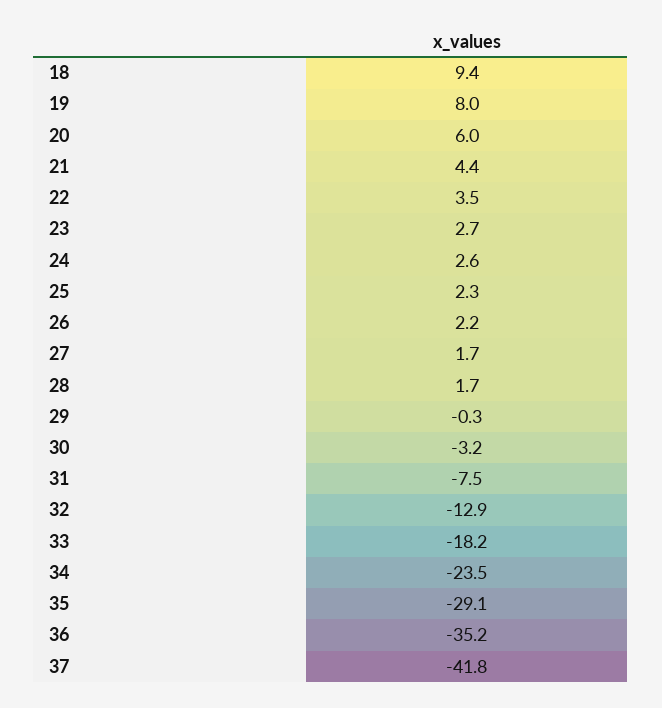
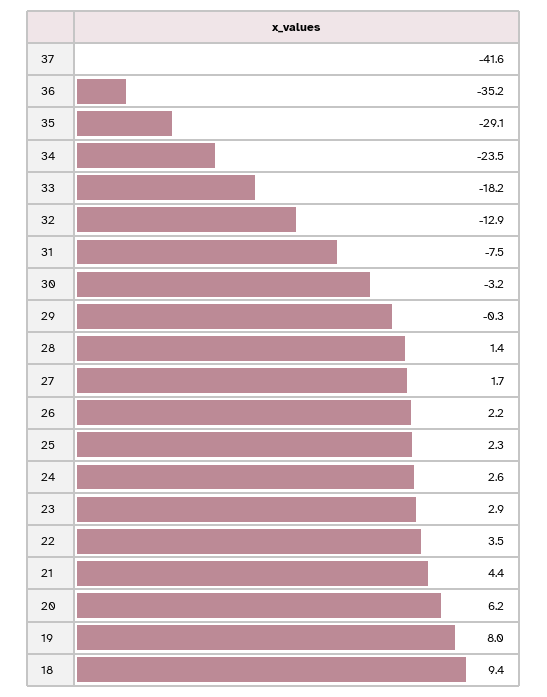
20: 6 -> 6.2
23: 2.7 -> 2.9
28: 1.7 -> 1.4
37: -41.8 -> -41.6

